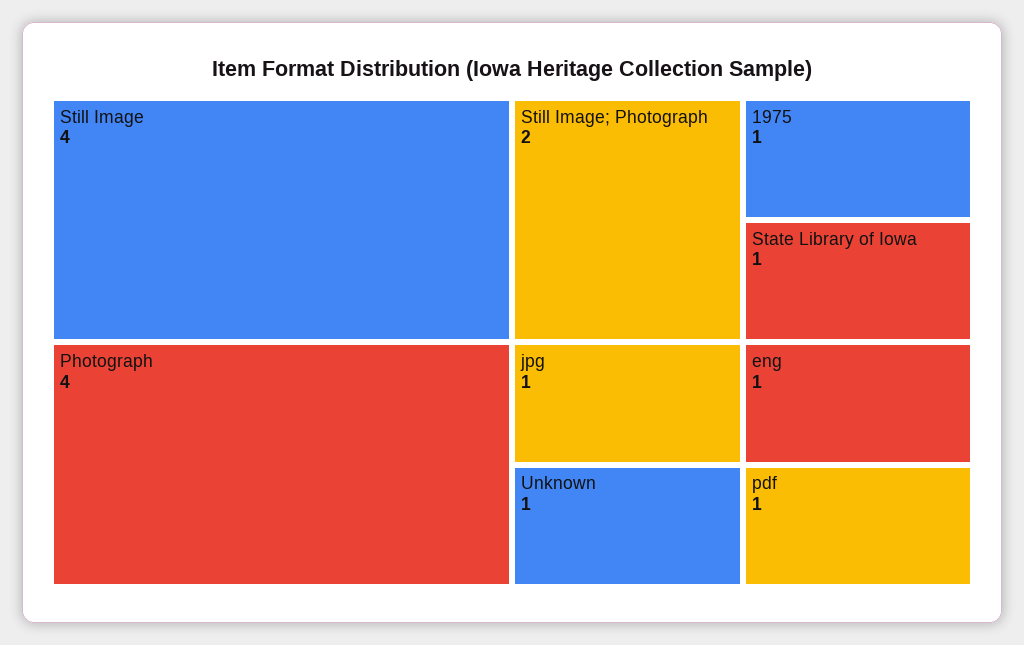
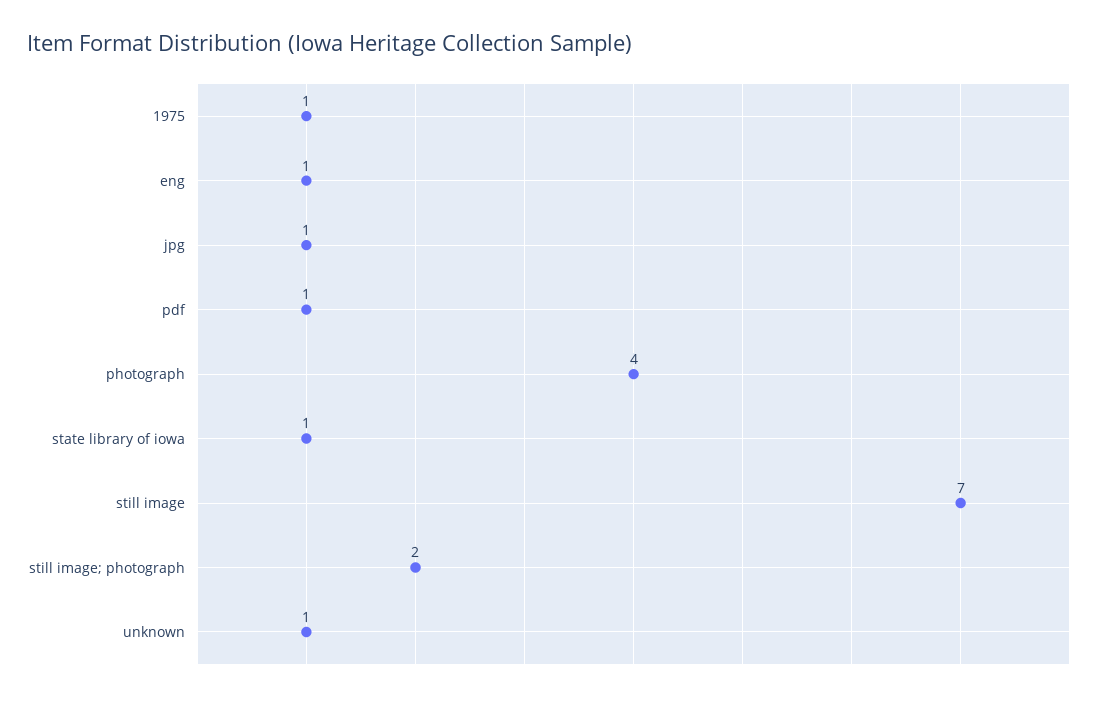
Still Image: 4 -> 7

